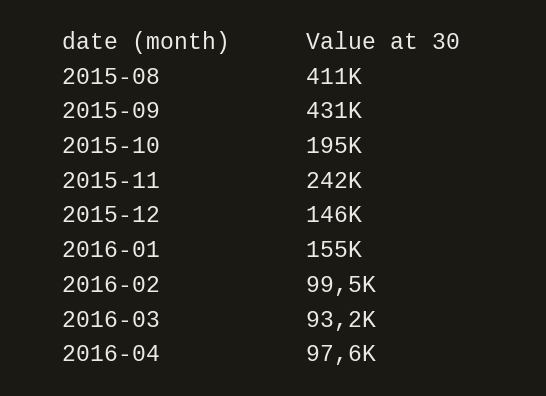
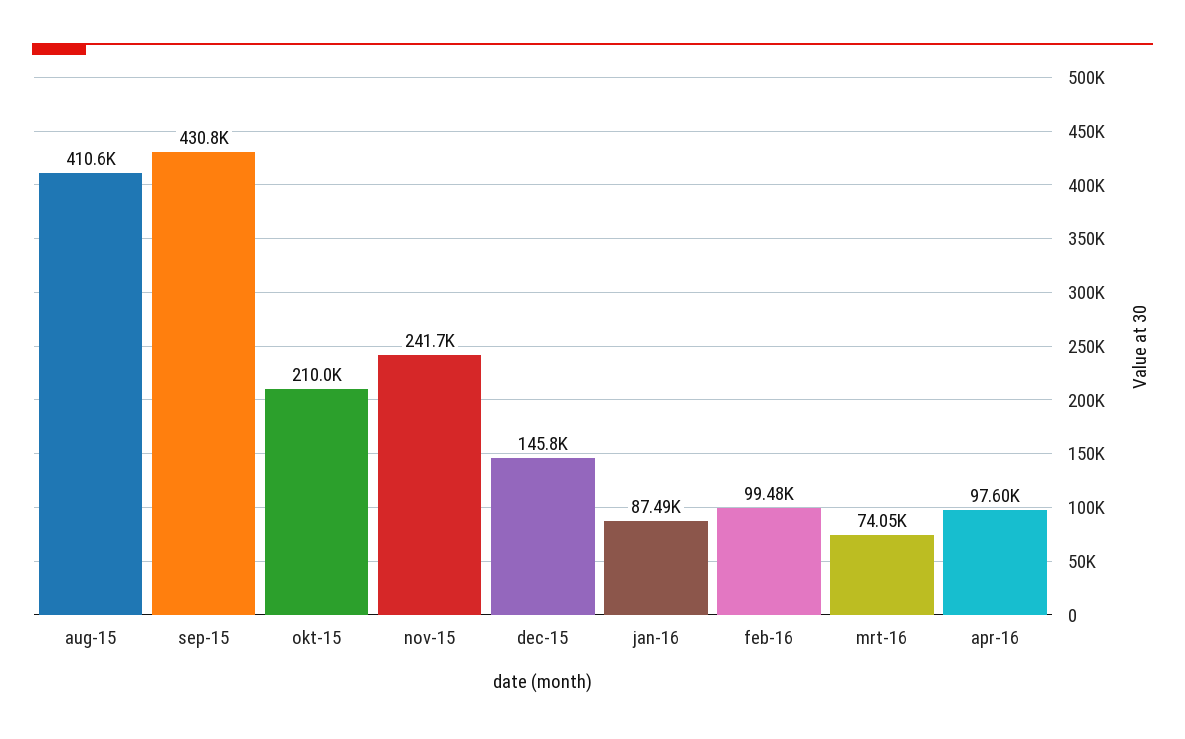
2015-10: 195000 -> 210000
2016-01: 155000 -> 87490
2016-03: 93200 -> 74050

